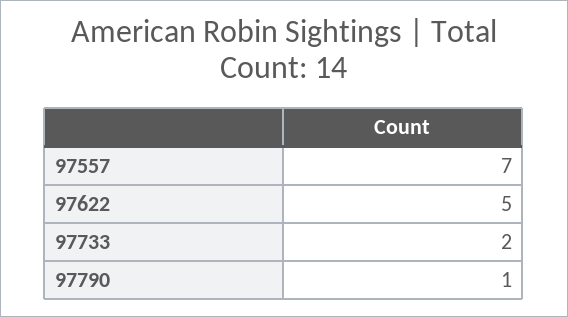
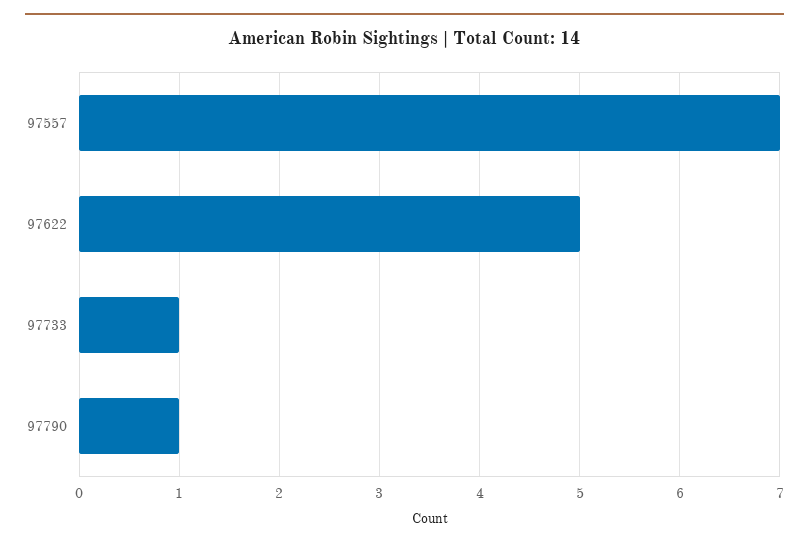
97733: 2 -> 1

